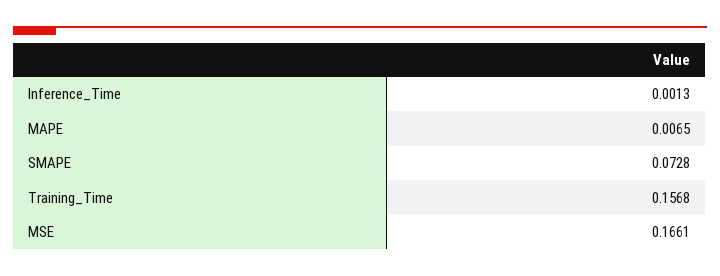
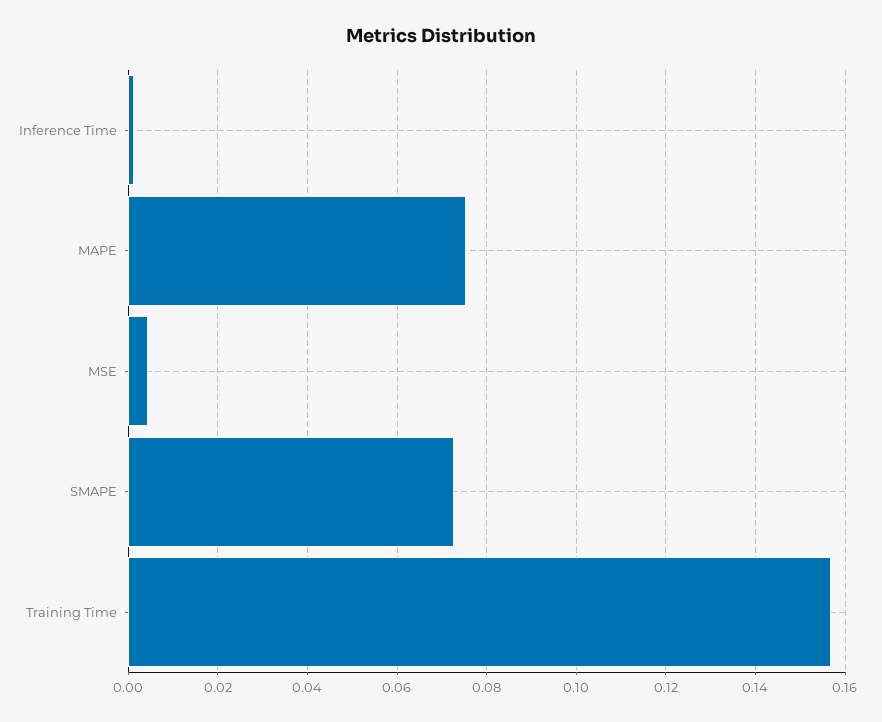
MAPE: 0.0065 -> 0.076
MSE: 0.1661 -> 0.004

